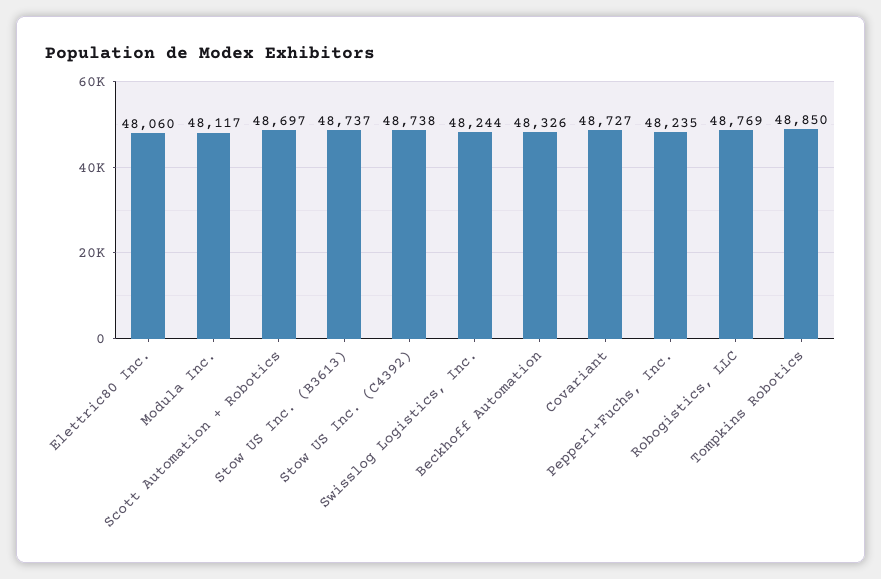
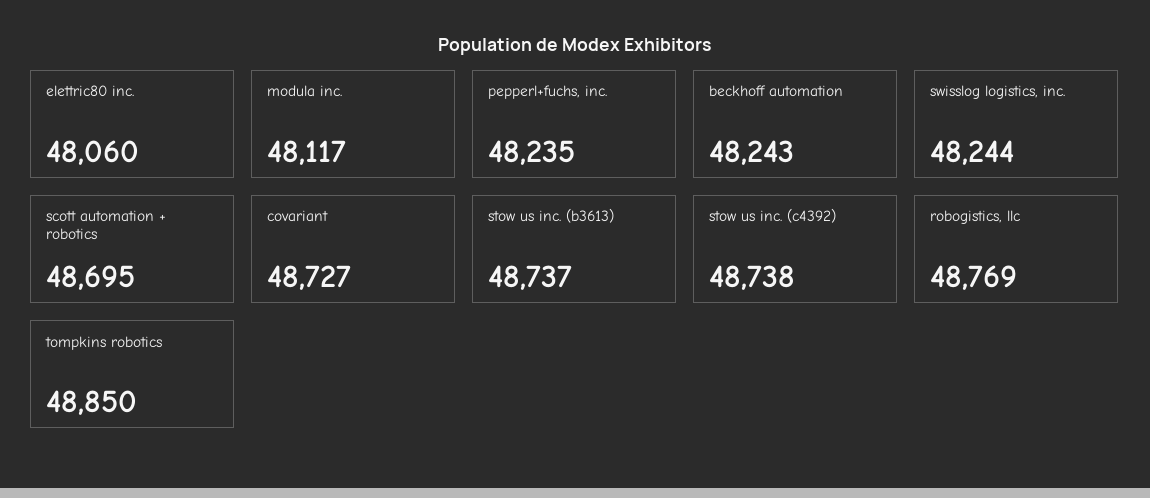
Scott Automation + Robotics: 48697 -> 48695
Beckhoff Automation: 48326 -> 48243

